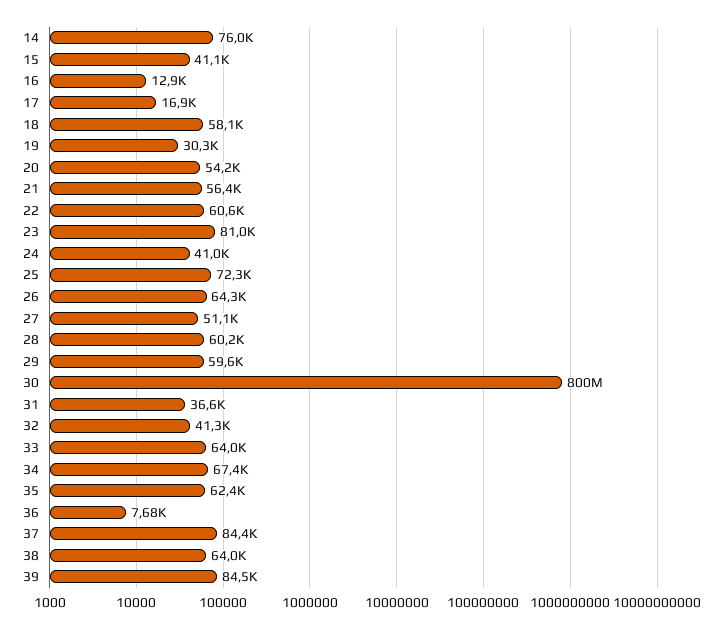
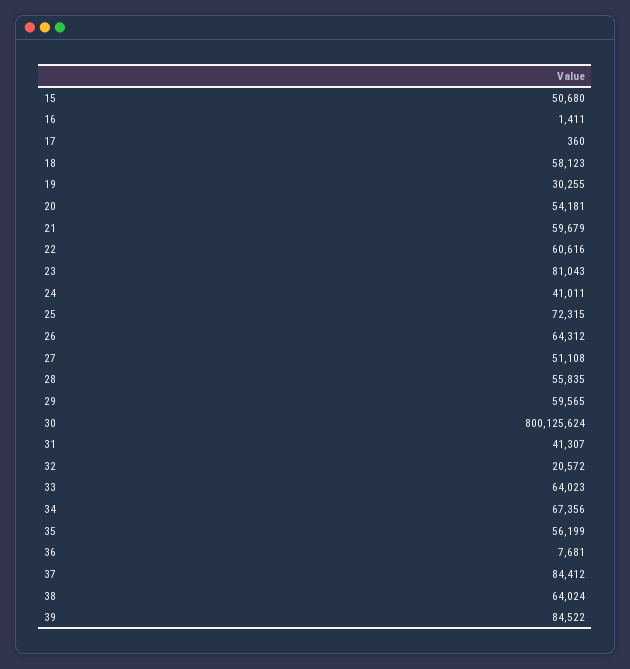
14: 76000 -> none
15: 41100 -> 50680
16: 12900 -> 1411
17: 16900 -> 360
21: 56400 -> 59679
28: 60200 -> 55835
31: 36600 -> 41307
32: 41300 -> 20572
35: 62400 -> 56199

